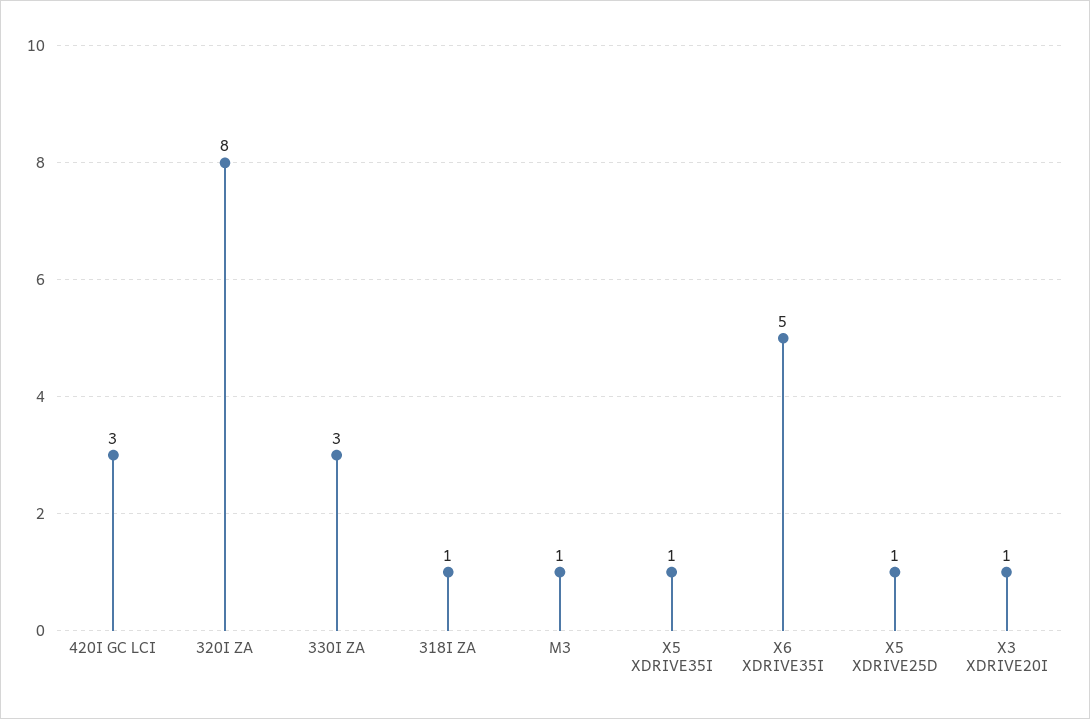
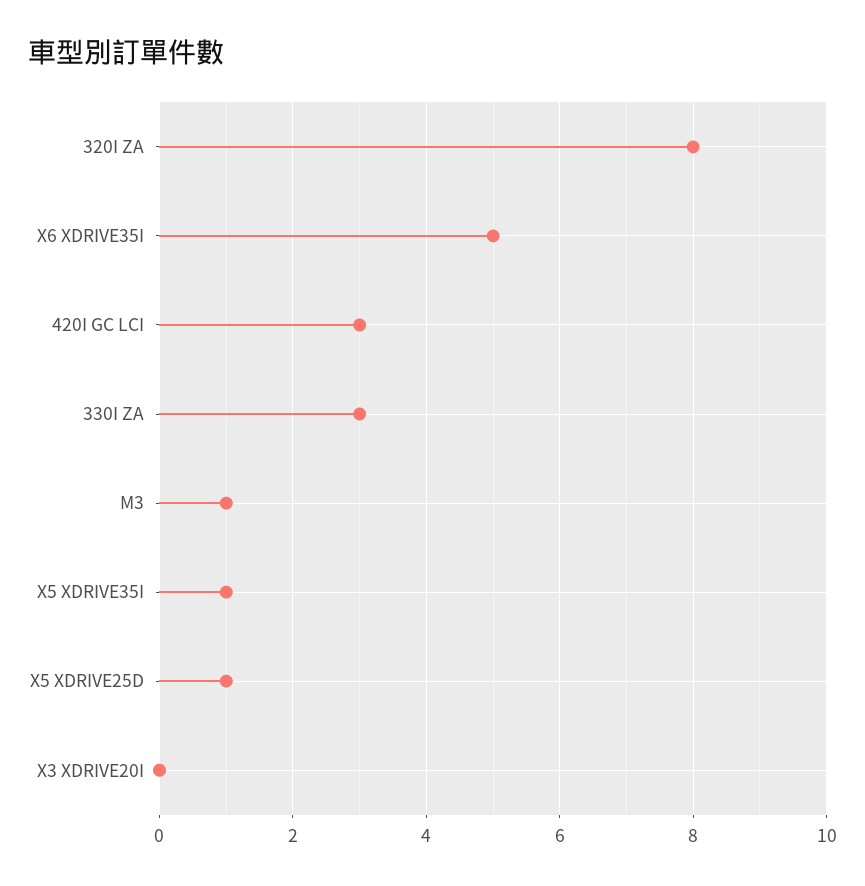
318I ZA: 1 -> none
X3 XDRIVE20I: 1 -> 0

